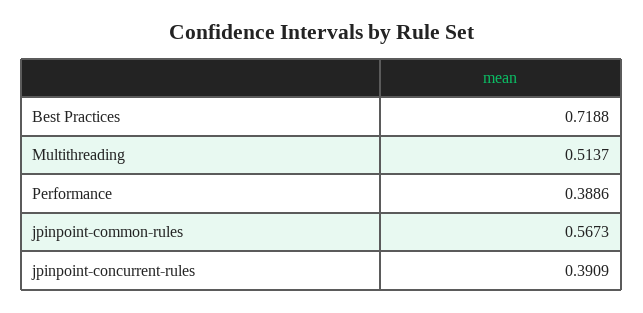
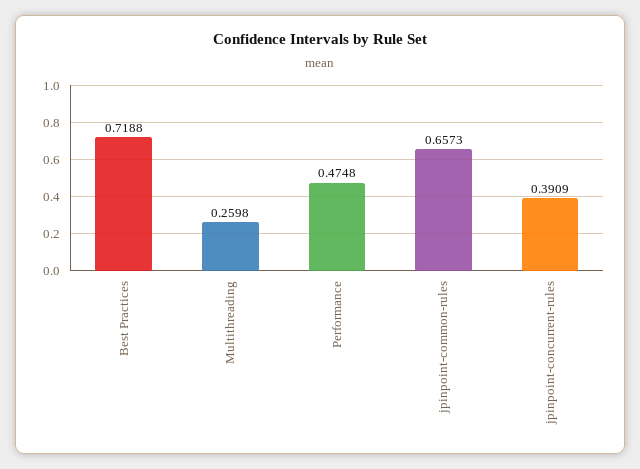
Multithreading: 0.5137 -> 0.2598
Performance: 0.3886 -> 0.4748
jpinpoint-common-rules: 0.5673 -> 0.6573

